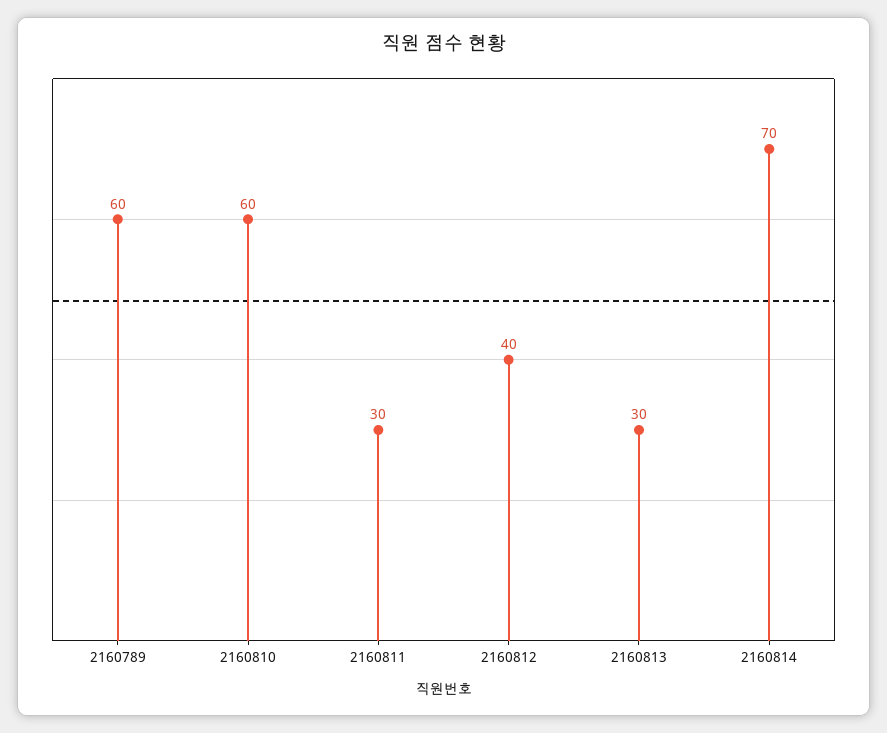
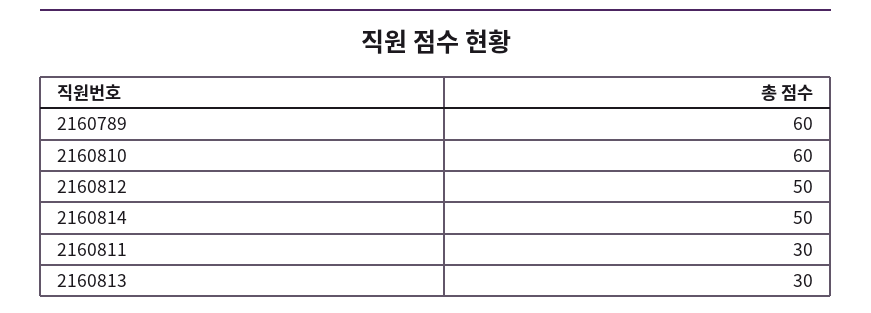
2160812: 40 -> 50
2160814: 70 -> 50

